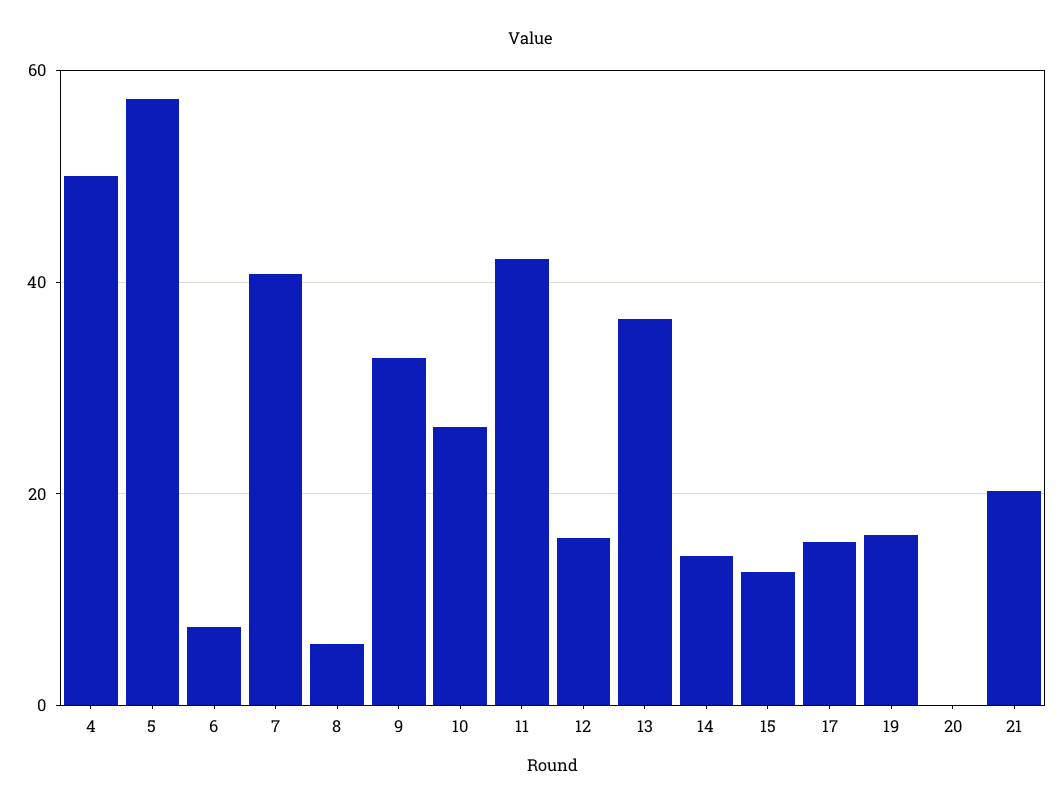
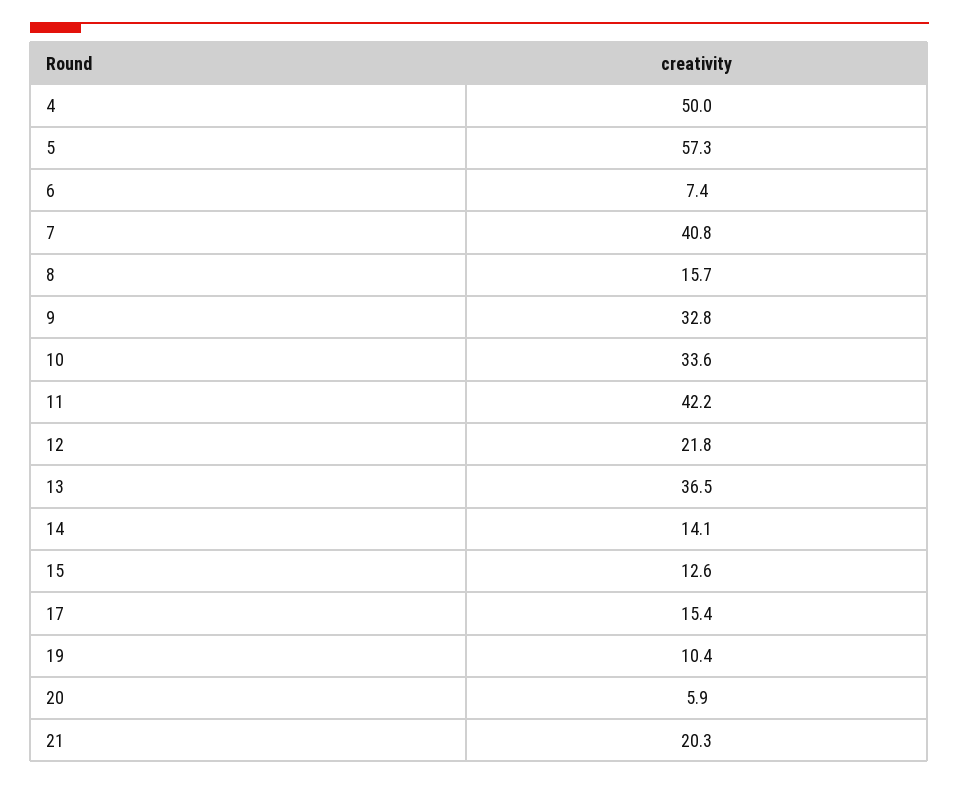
8: 6 -> 15.7
10: 26 -> 33.6
12: 16 -> 21.8
19: 16 -> 10.4
20: 0 -> 5.9

